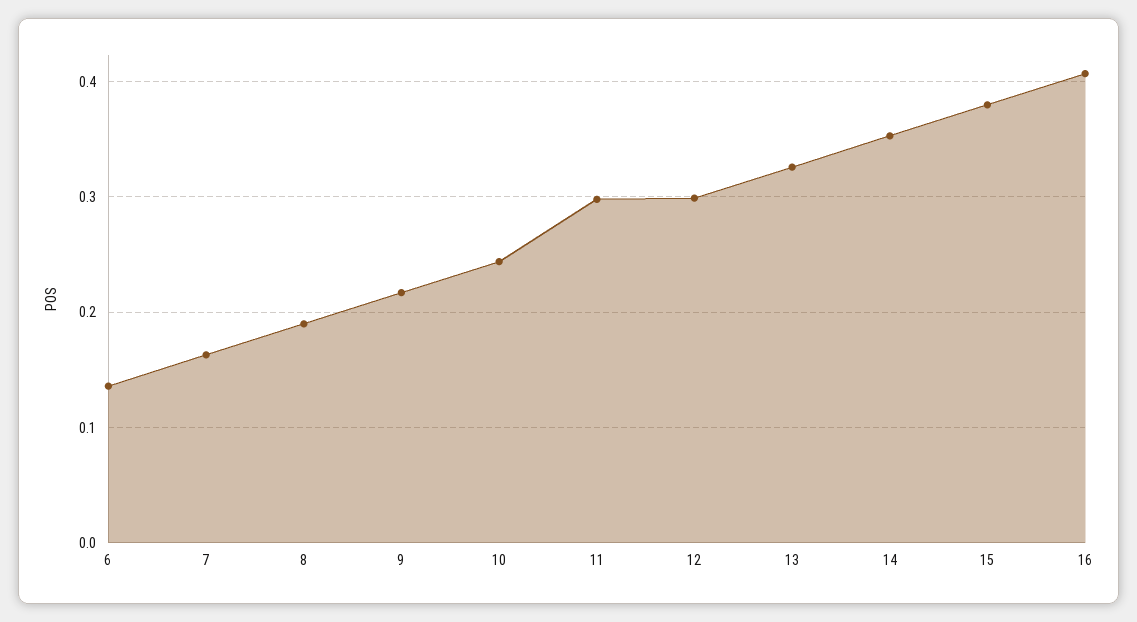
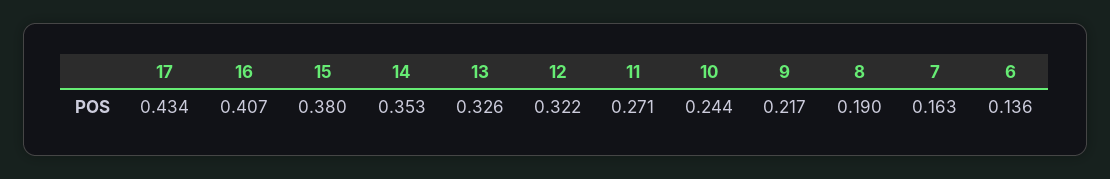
11: 0.3 -> 0.271
12: 0.3 -> 0.322
17: none -> 0.434

